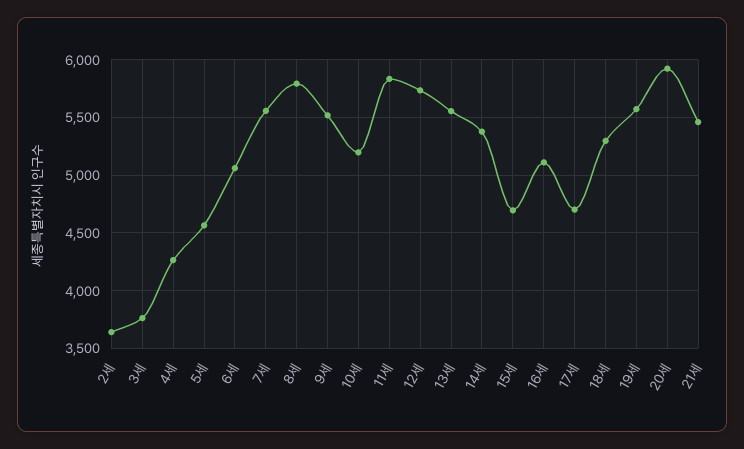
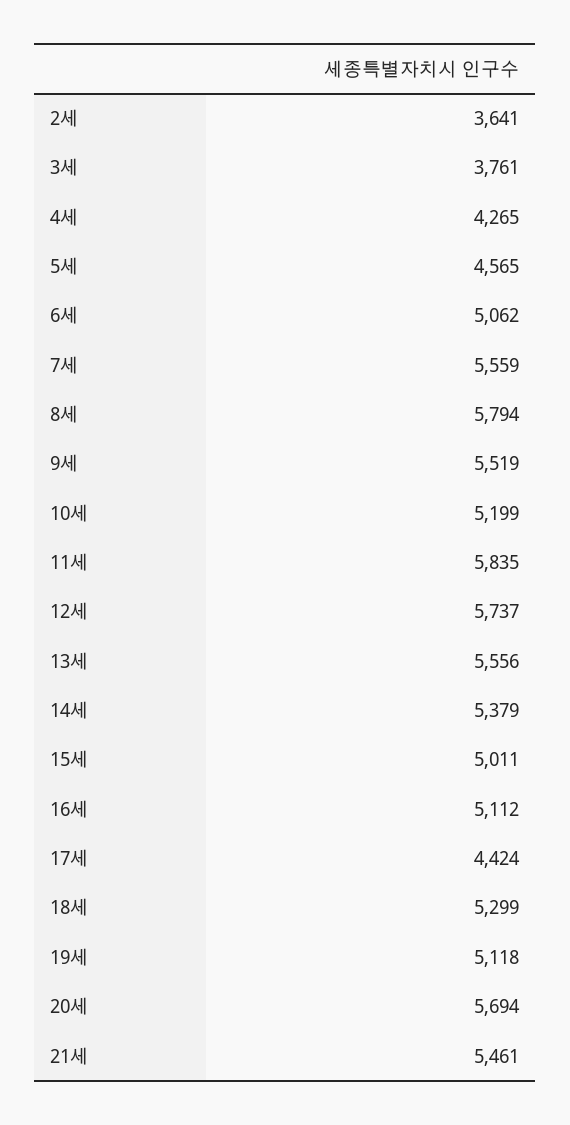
15세: 4700 -> 5011
17세: 4700 -> 4424
19세: 5600 -> 5118
20세: 5900 -> 5694

